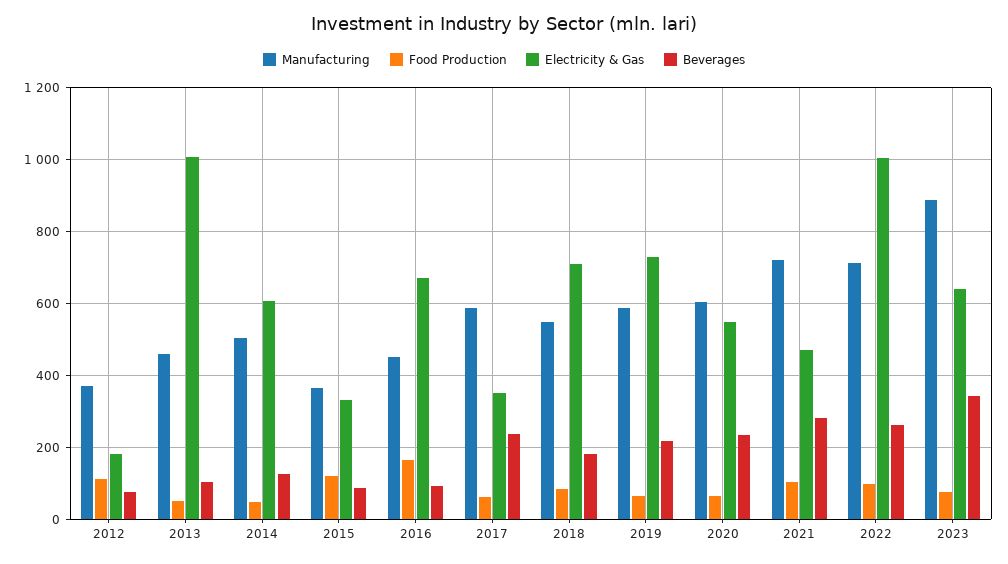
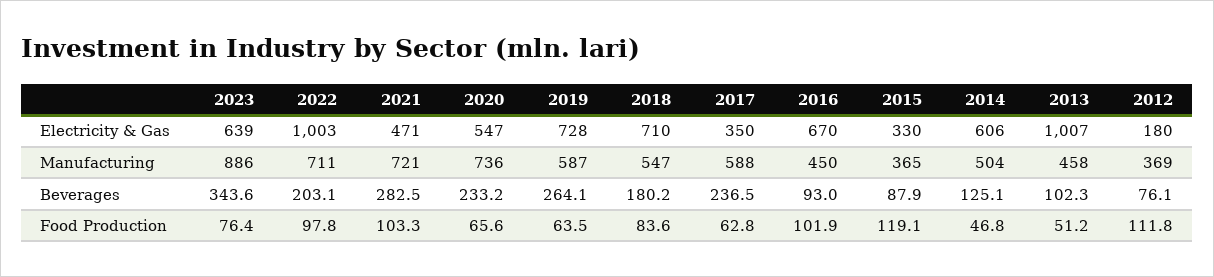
Food Production, 2016: 160 -> 101.9
Beverages, 2019: 220 -> 264.1
Manufacturing, 2020: 600 -> 736
Beverages, 2022: 260 -> 203.1

